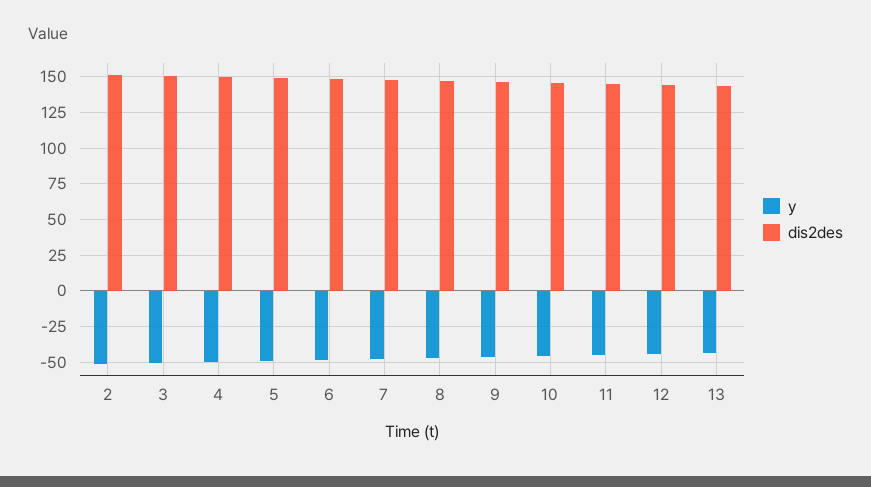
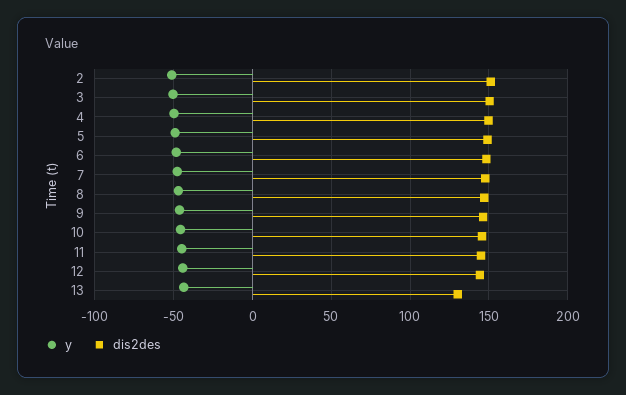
dis2des, 13: 145 -> 130

